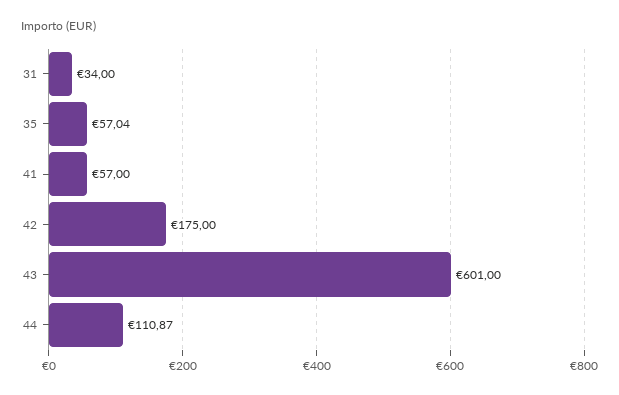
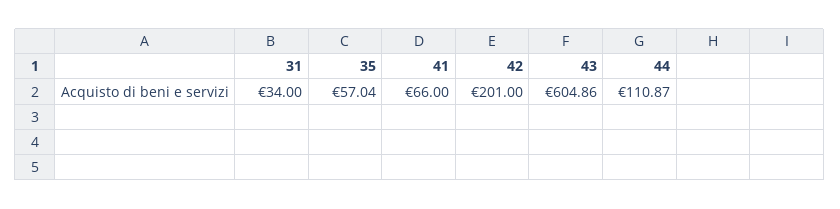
41: 57 -> 66
42: 175 -> 201
43: 601 -> 604.86

